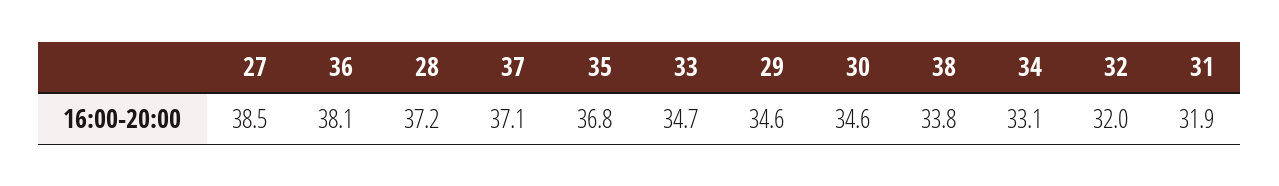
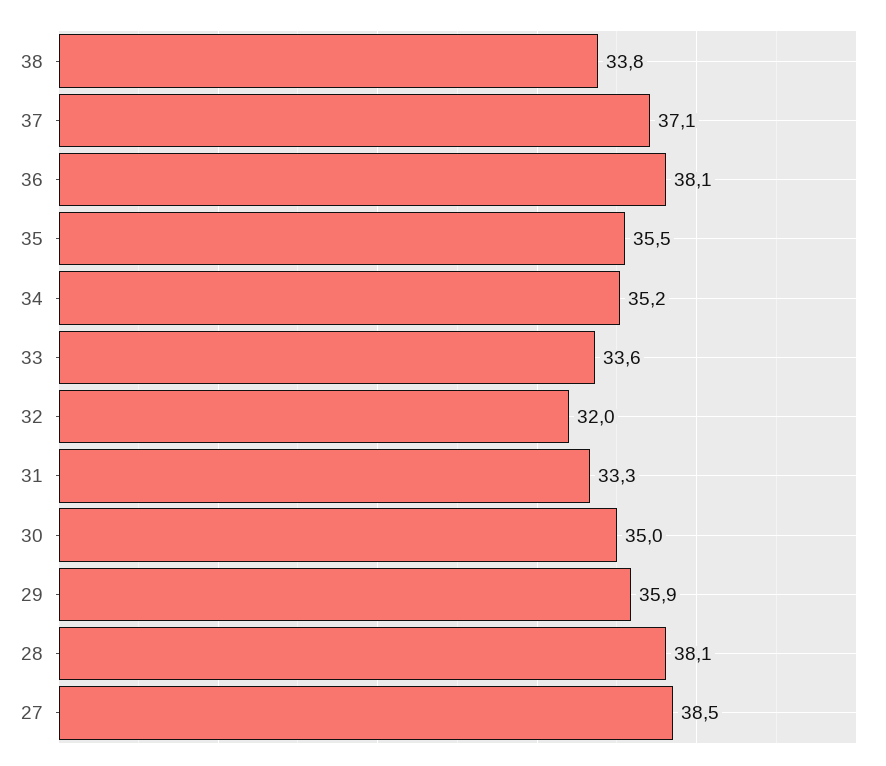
28: 37.2 -> 38.1
35: 36.8 -> 35.5
33: 34.7 -> 33.6
29: 34.6 -> 35.9
30: 34.6 -> 35
34: 33.1 -> 35.2
31: 31.9 -> 33.3

